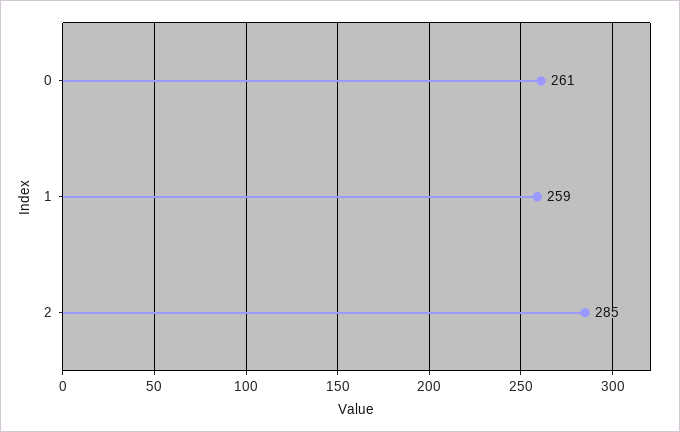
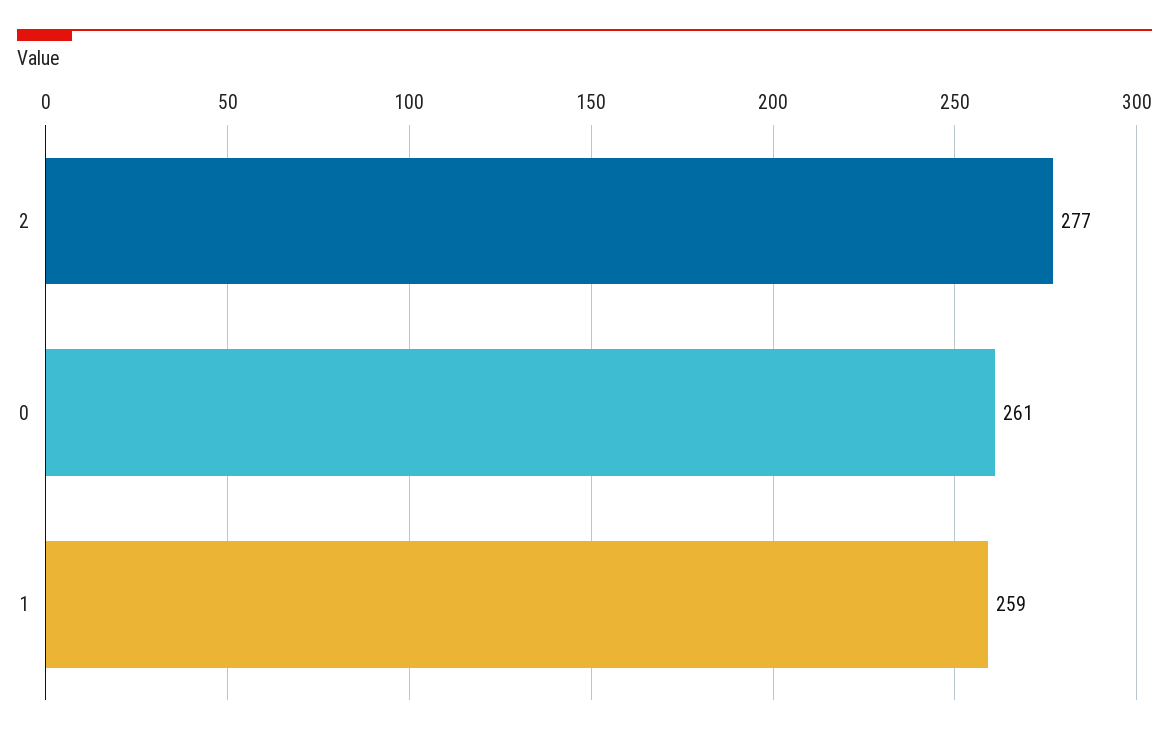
2: 285 -> 277

